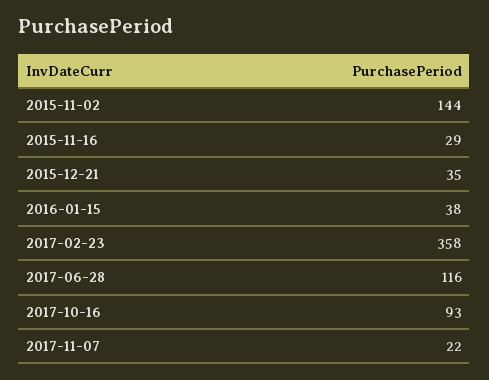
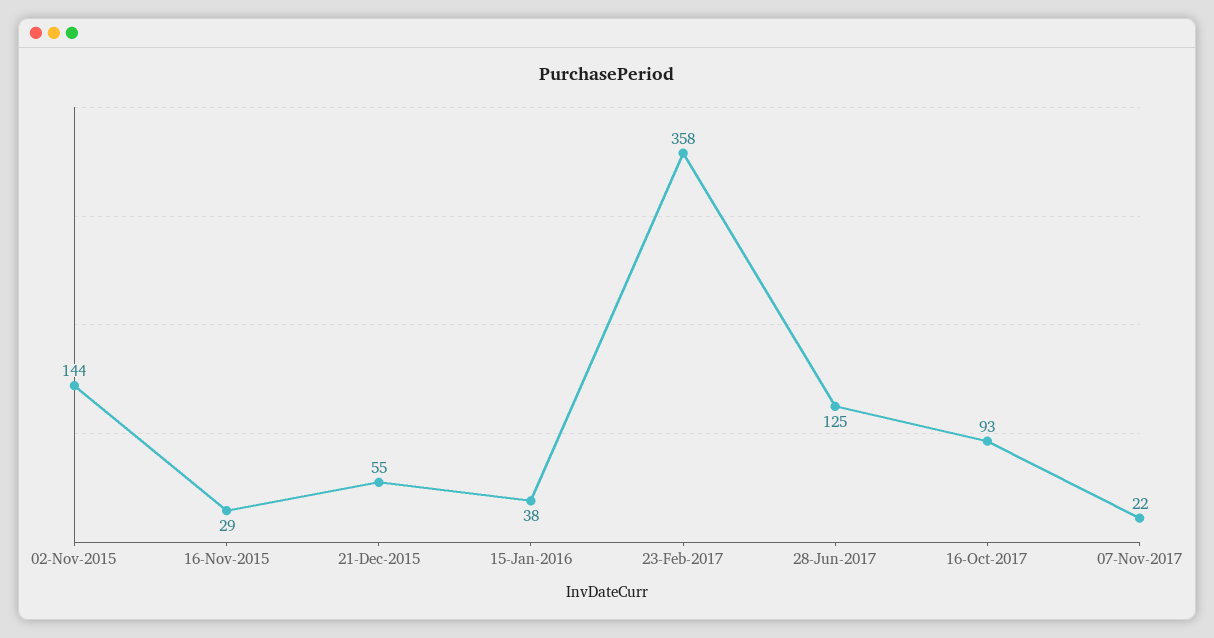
2015-12-21: 35 -> 55
2017-06-28: 116 -> 125

